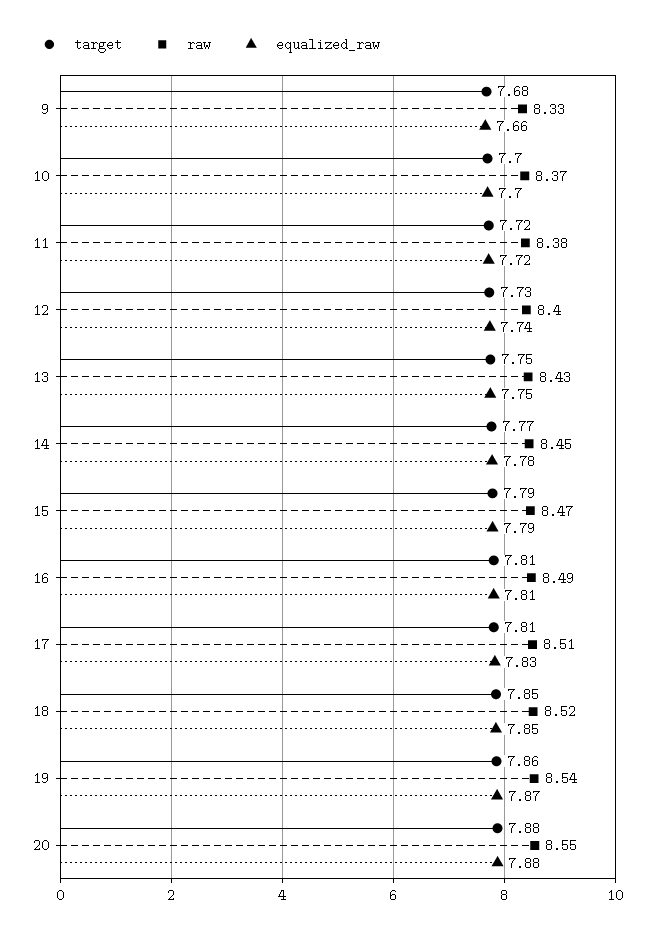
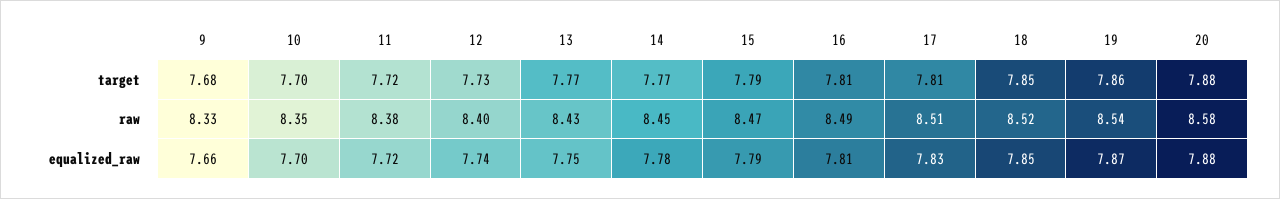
raw, 10: 8.37 -> 8.35
target, 13: 7.75 -> 7.77
raw, 20: 8.55 -> 8.58

